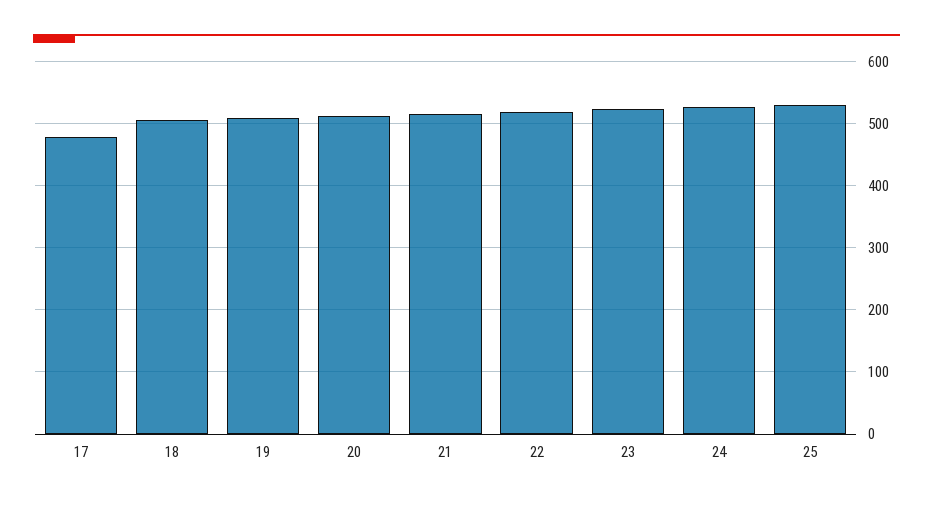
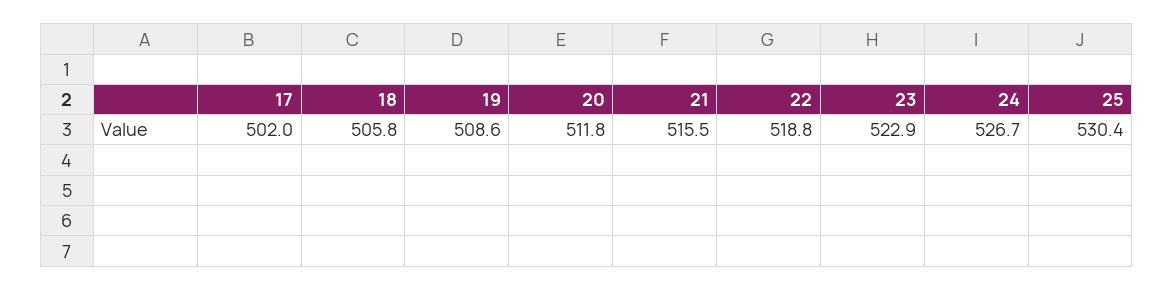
17: 480 -> 502

